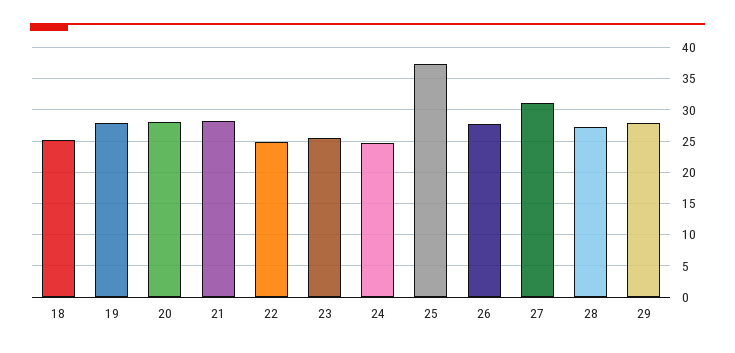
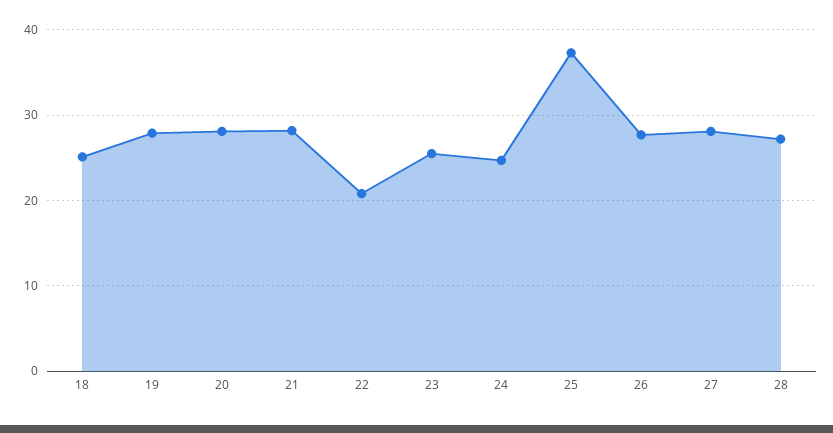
22: 25 -> 21
27: 31 -> 28
29: 28 -> none

